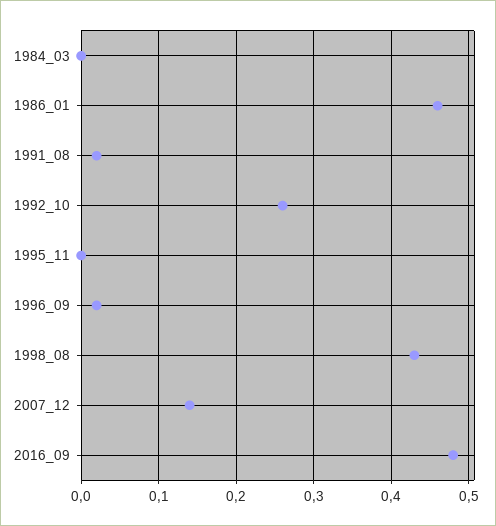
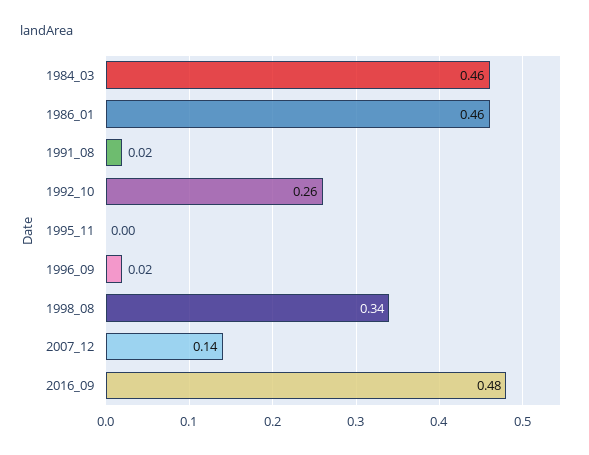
1984_03: 0 -> 0.46
1998_08: 0.43 -> 0.34

